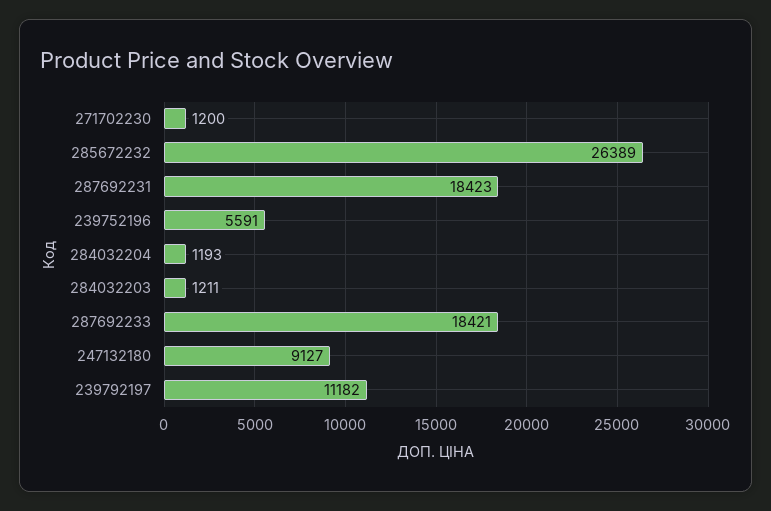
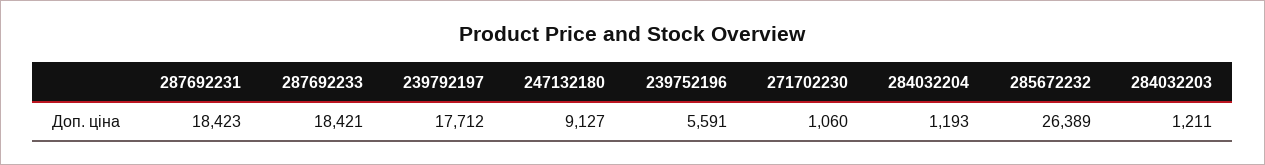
271702230: 1200 -> 1060
239792197: 11182 -> 17712

